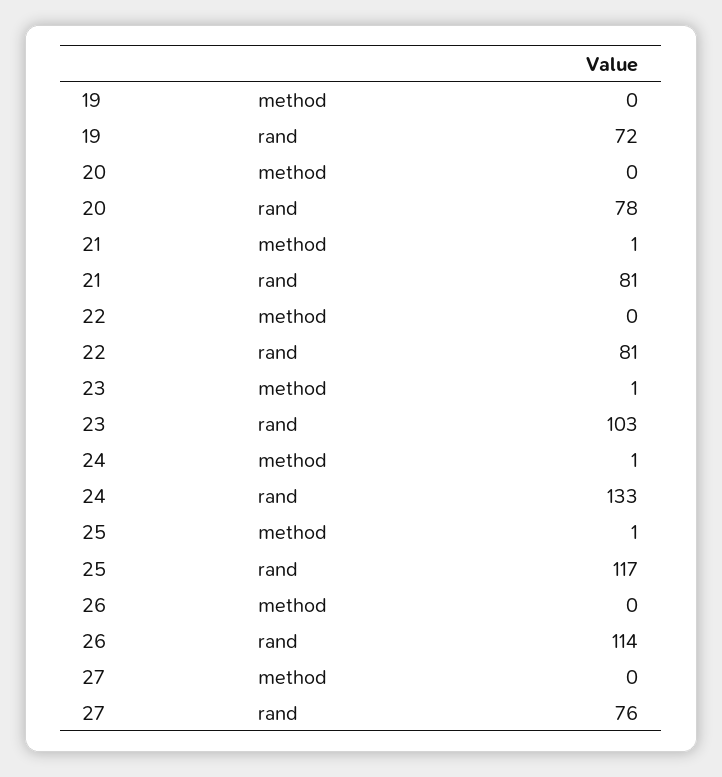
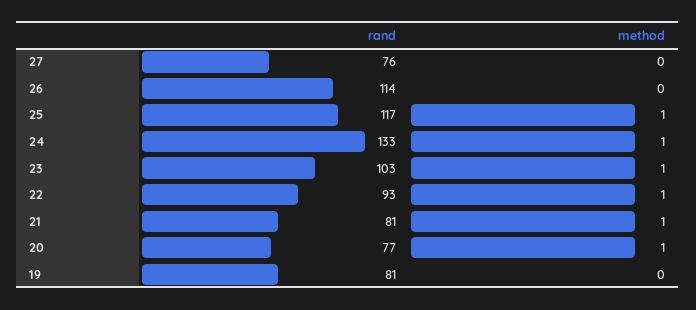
19, rand: 72 -> 81
20, method: 0 -> 1
20, rand: 78 -> 77
22, method: 0 -> 1
22, rand: 81 -> 93

